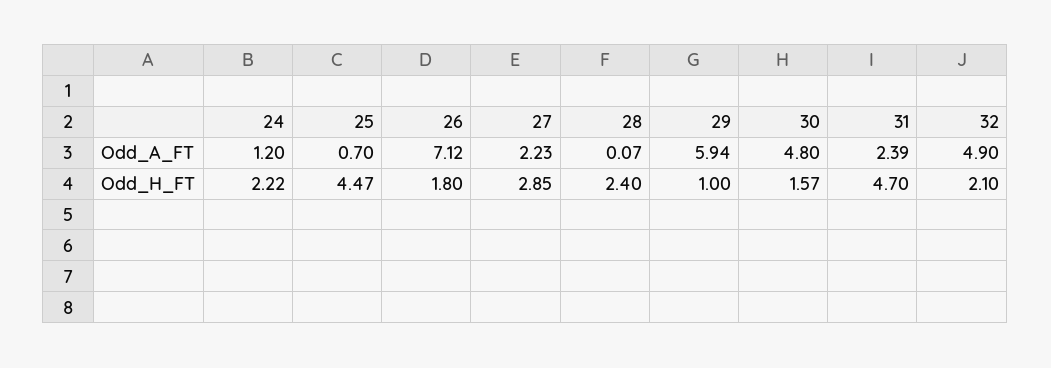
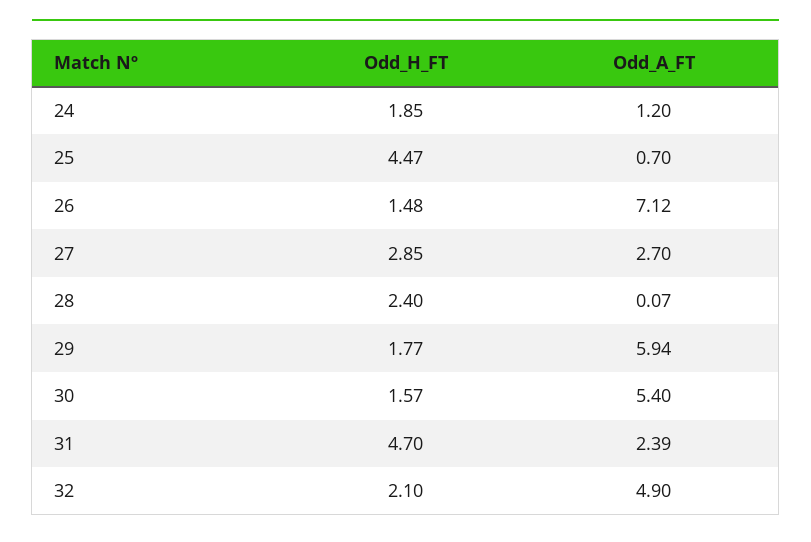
27, Odd_A_FT: 2.23 -> 2.7
30, Odd_A_FT: 4.8 -> 5.4
24, Odd_H_FT: 2.22 -> 1.85
26, Odd_H_FT: 1.8 -> 1.48
29, Odd_H_FT: 1 -> 1.77

